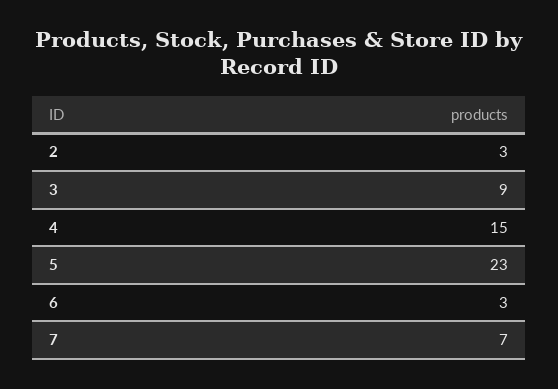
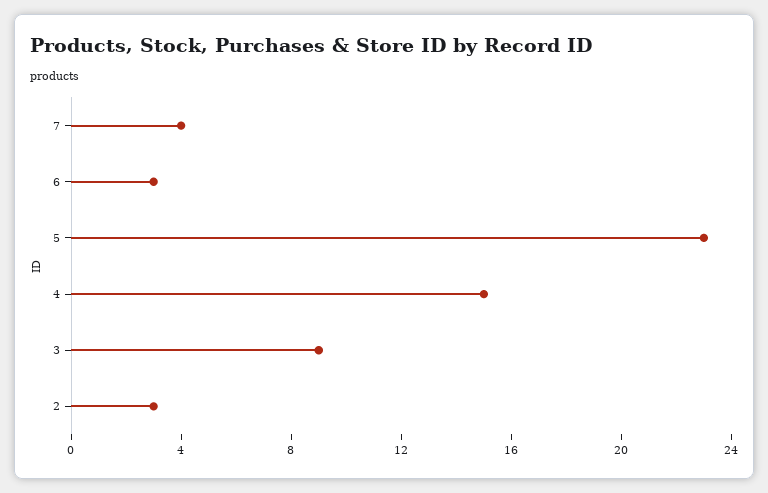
7: 7 -> 4

